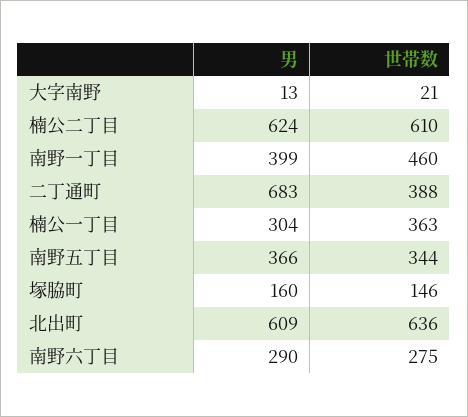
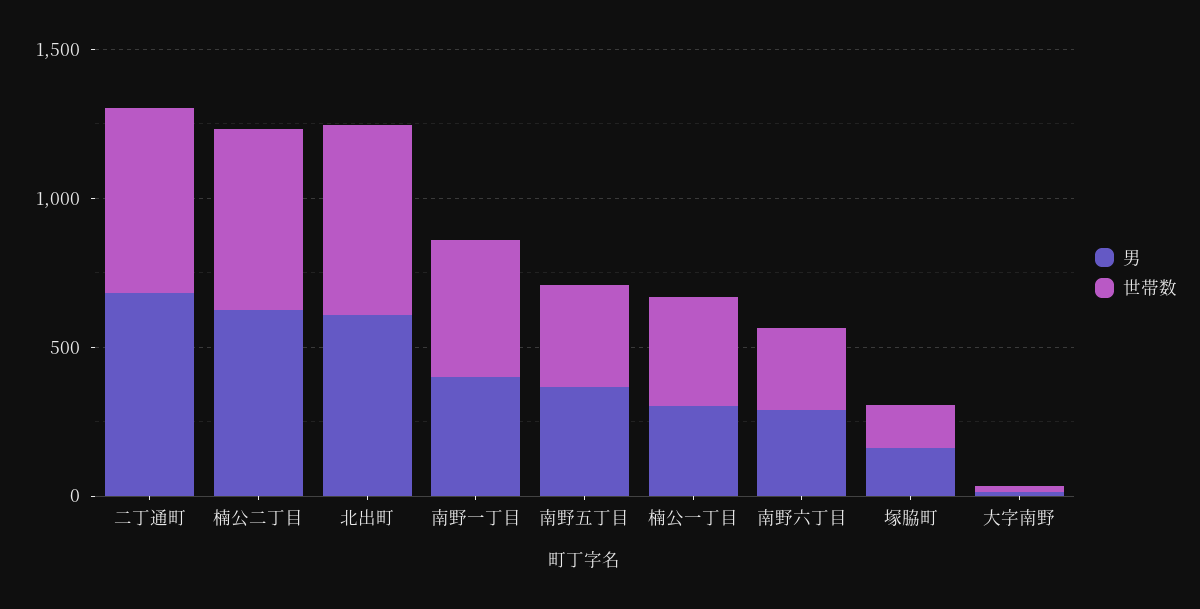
世帯数, 二丁通町: 388 -> 600

